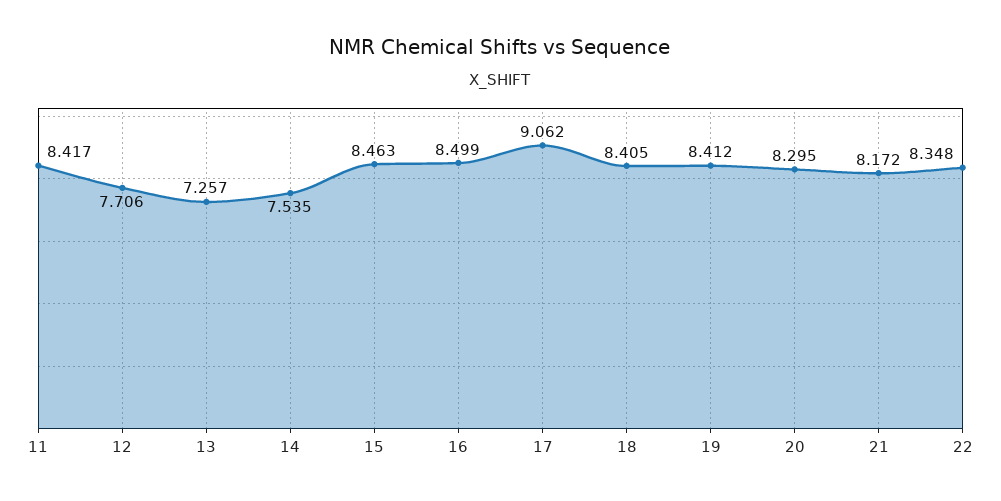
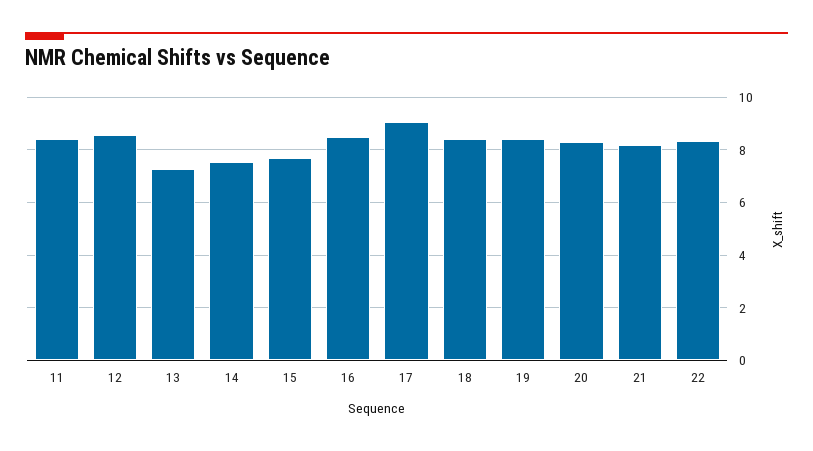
12: 7.706 -> 8.5
15: 8.463 -> 7.75

